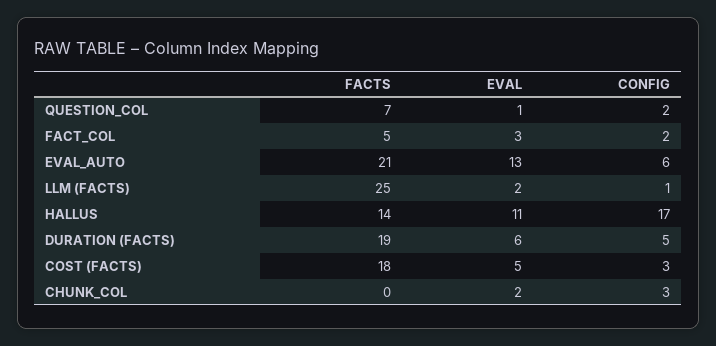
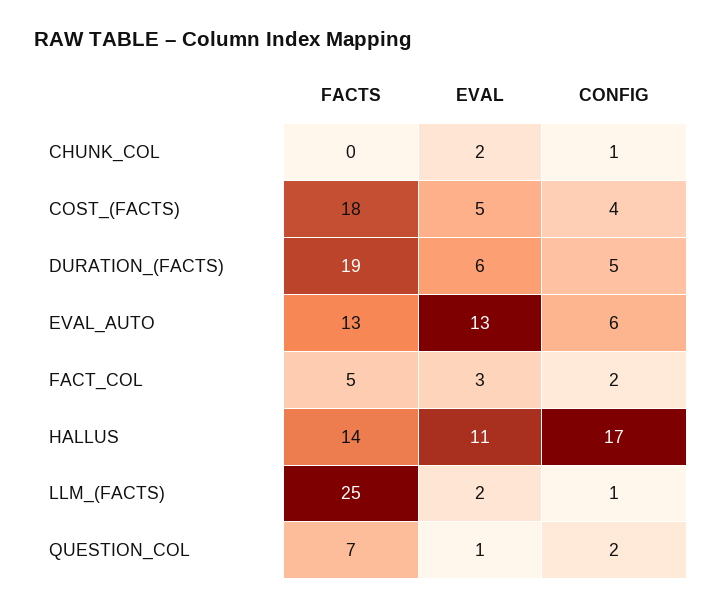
FACTS, EVAL_AUTO: 21 -> 13
CONFIG, COST (FACTS): 3 -> 4
CONFIG, CHUNK_COL: 3 -> 1

